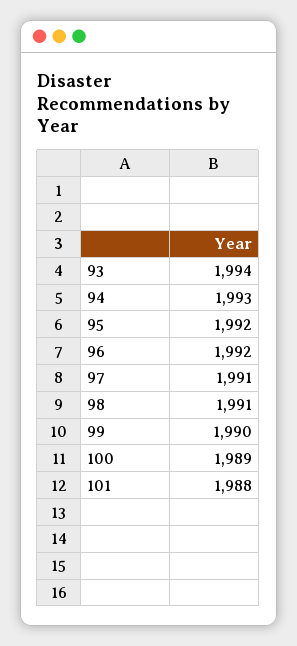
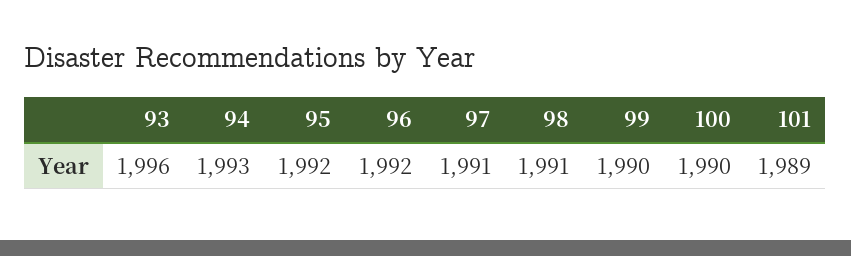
93: 1994 -> 1996
100: 1989 -> 1990
101: 1988 -> 1989

